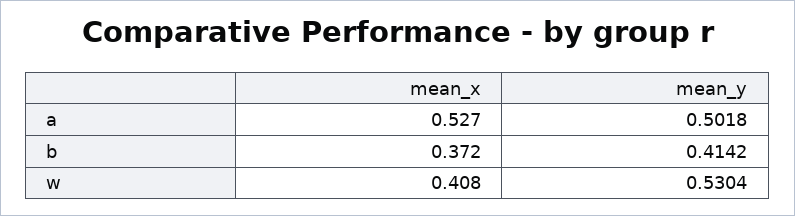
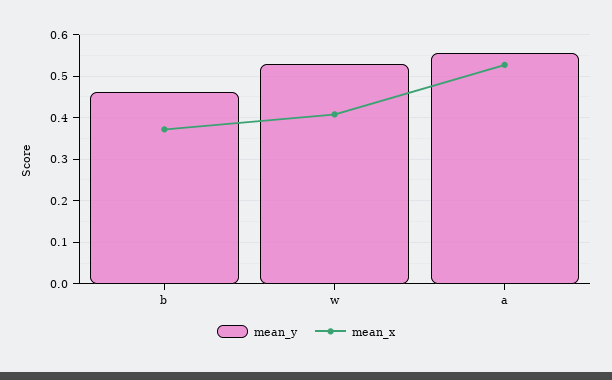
mean_y, a: 0.5018 -> 0.56
mean_y, b: 0.4142 -> 0.46

